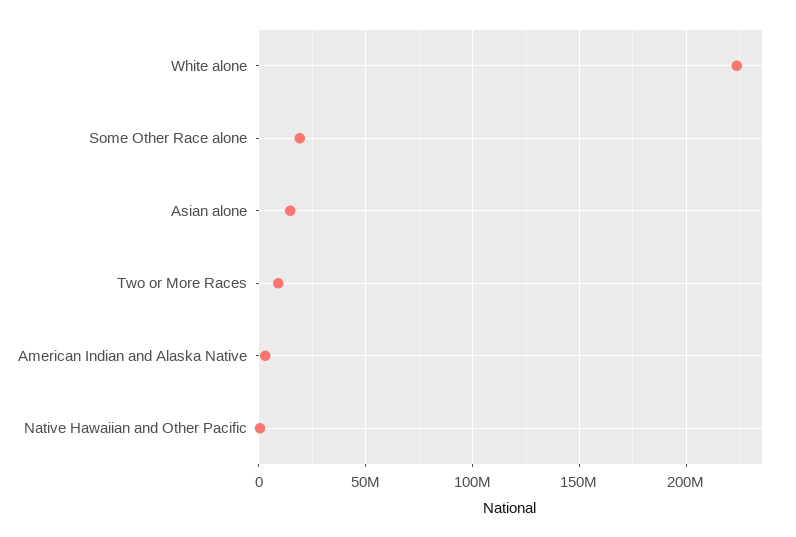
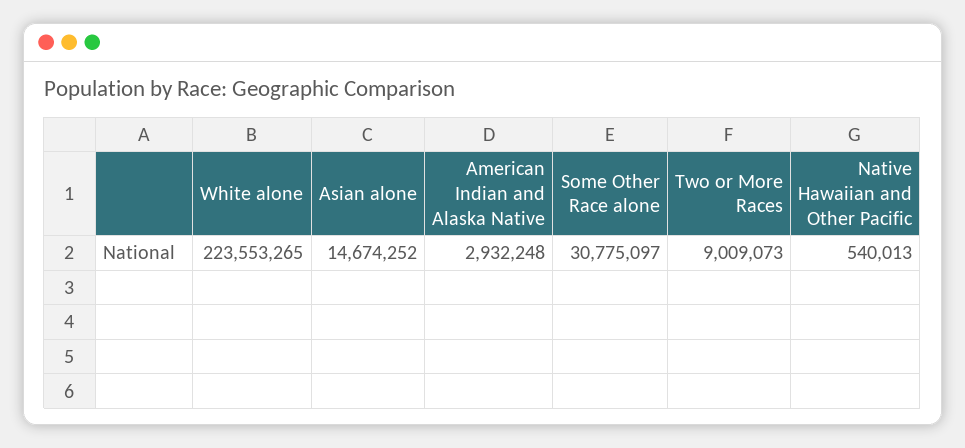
Some Other Race alone: 20000000 -> 30775097

